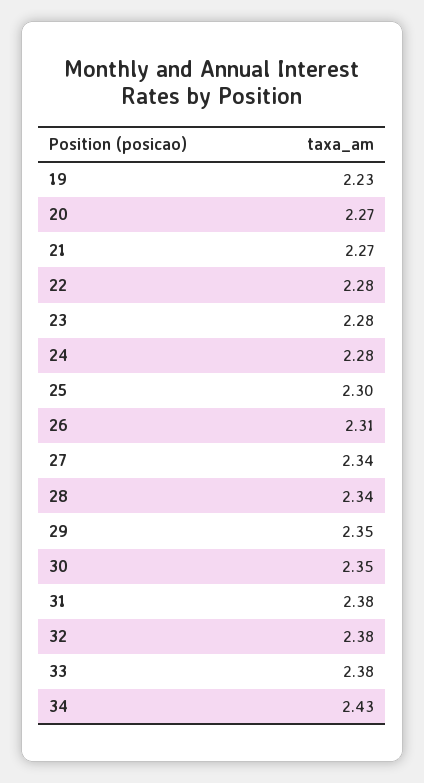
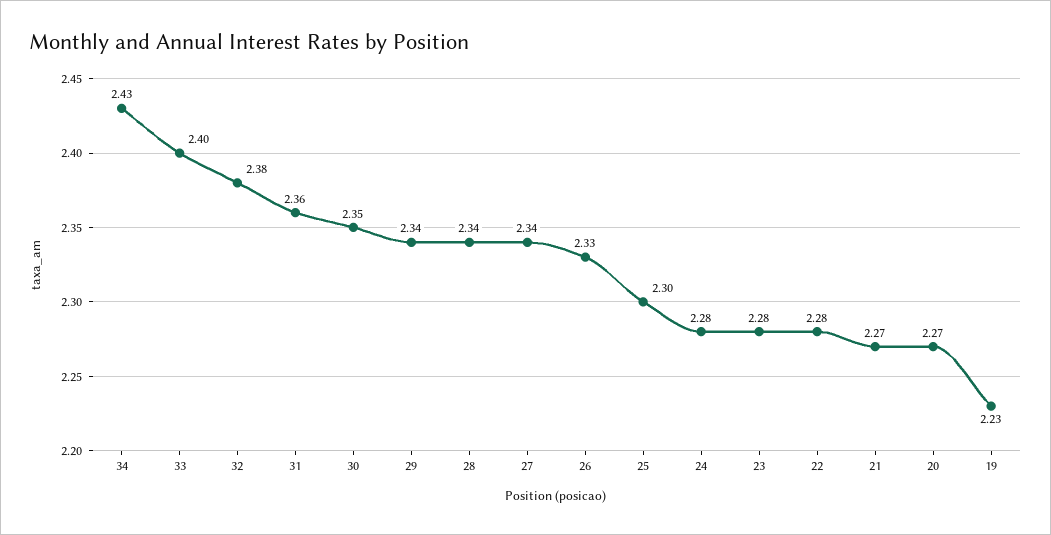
26: 2.31 -> 2.33
29: 2.35 -> 2.34
31: 2.38 -> 2.36
33: 2.38 -> 2.4

